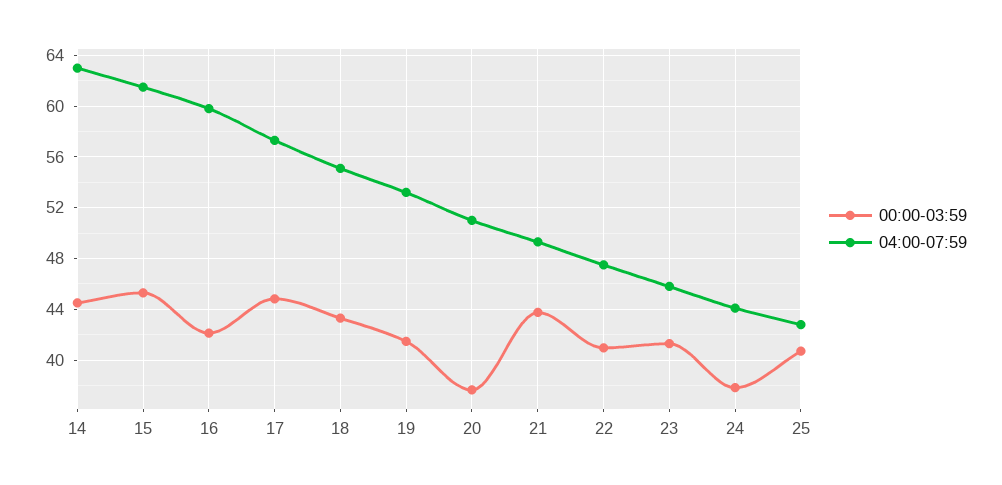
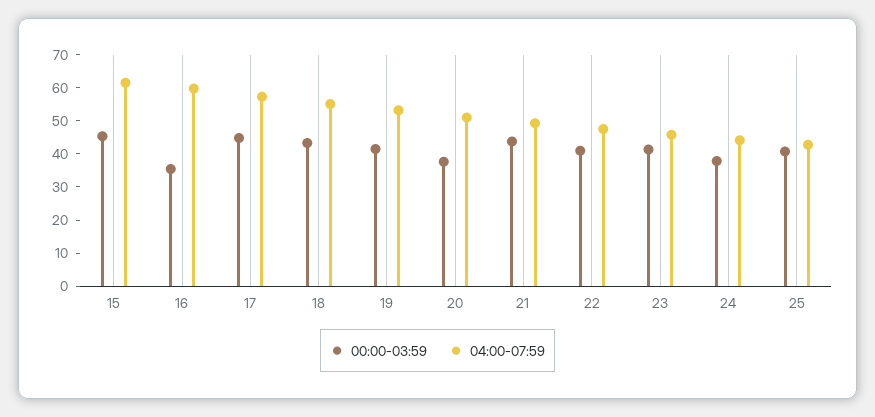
00:00-03:59, 14: 44.5 -> none
04:00-07:59, 14: 63 -> none
00:00-03:59, 16: 42 -> 35

